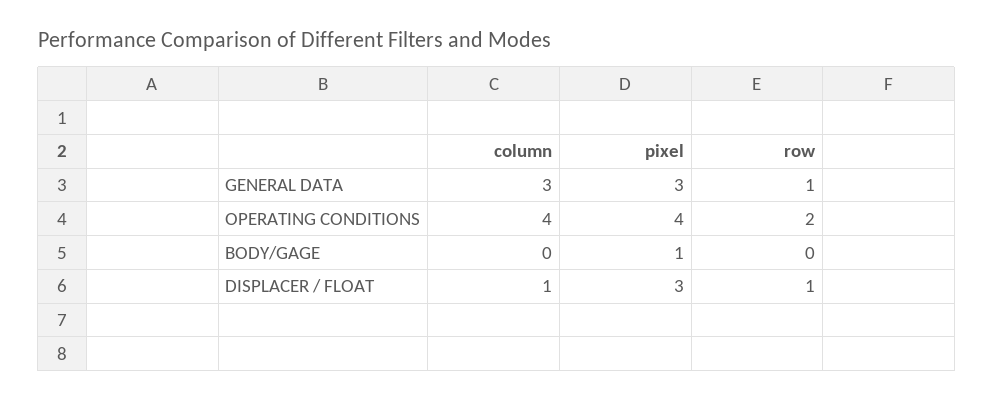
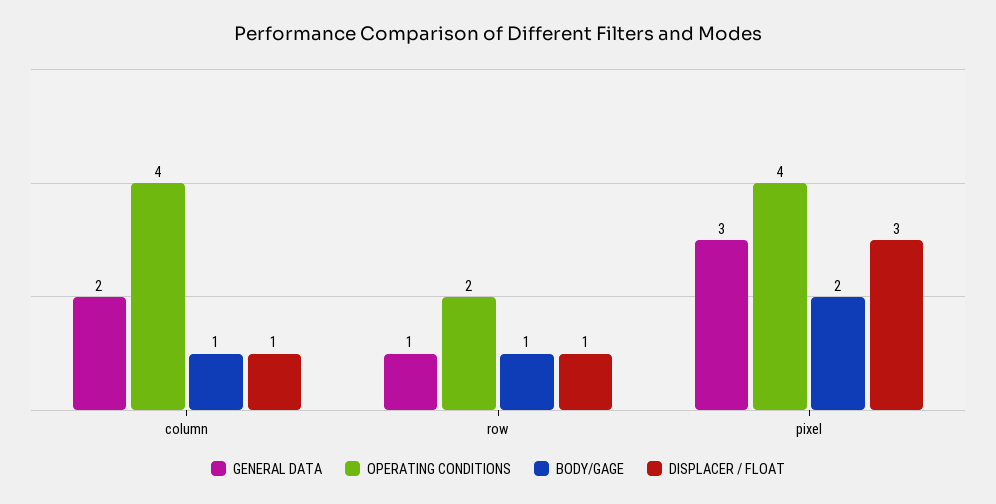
GENERAL DATA, column: 3 -> 2
BODY/GAGE, column: 0 -> 1
BODY/GAGE, pixel: 1 -> 2
BODY/GAGE, row: 0 -> 1

